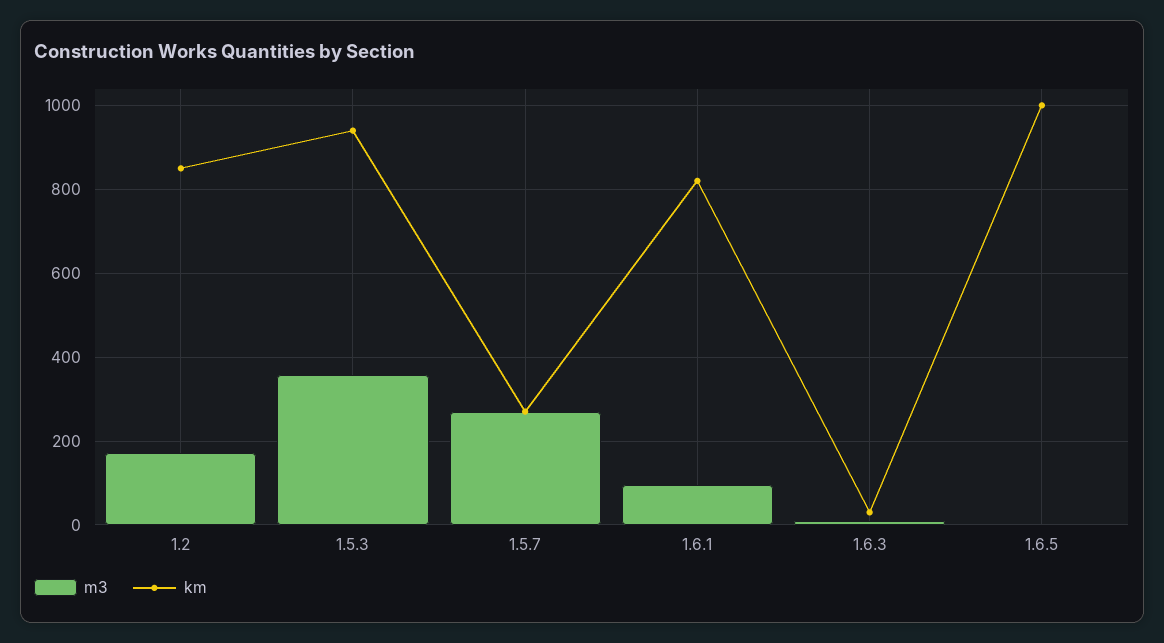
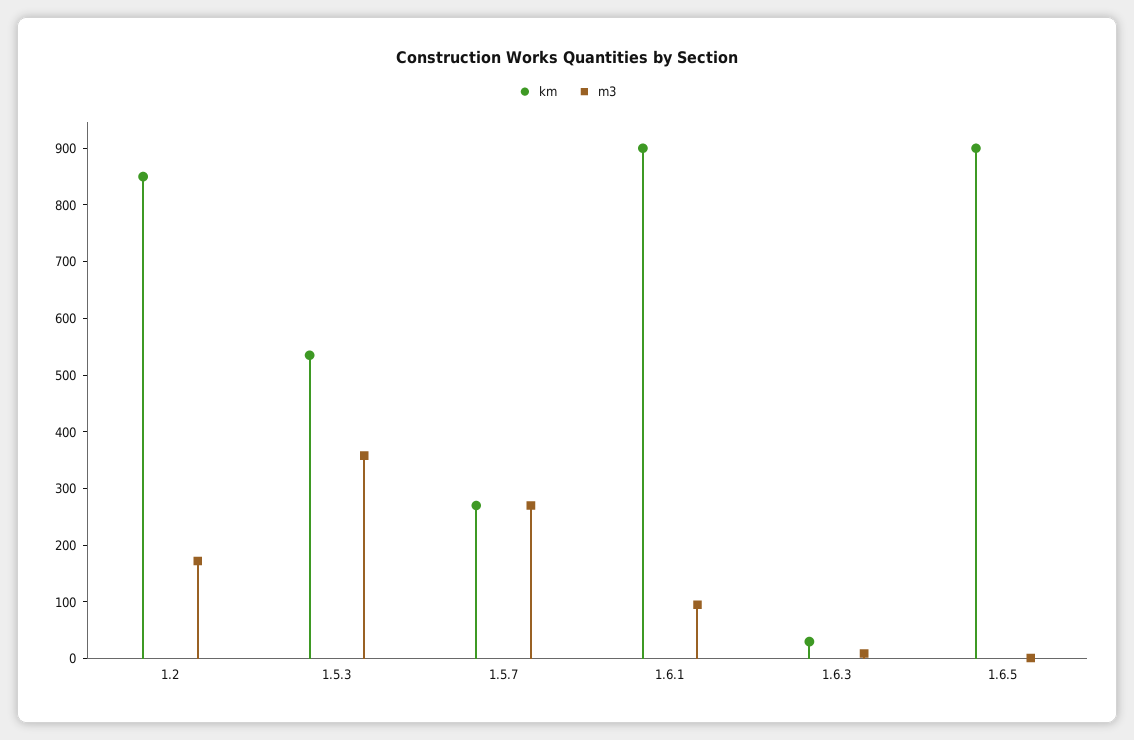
km, 1.5.3: 940 -> 540
km, 1.6.1: 820 -> 900
km, 1.6.5: 1000 -> 900

